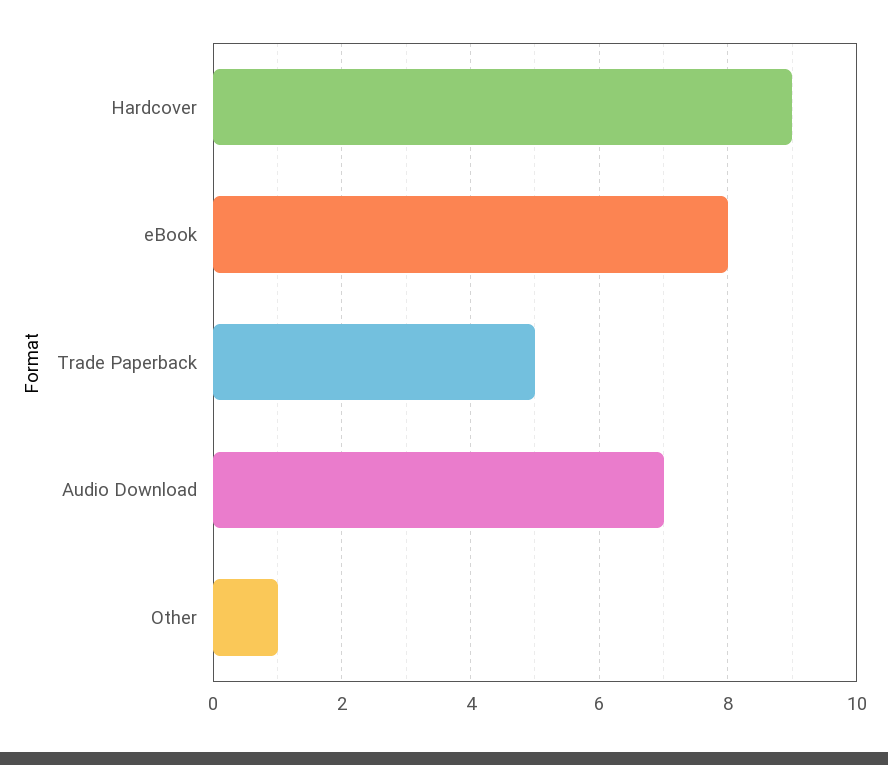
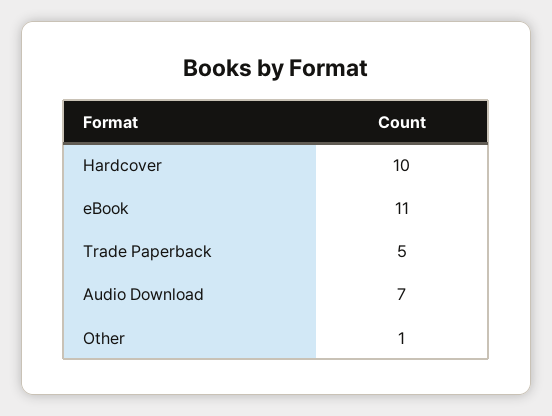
Hardcover: 9 -> 10
eBook: 8 -> 11

